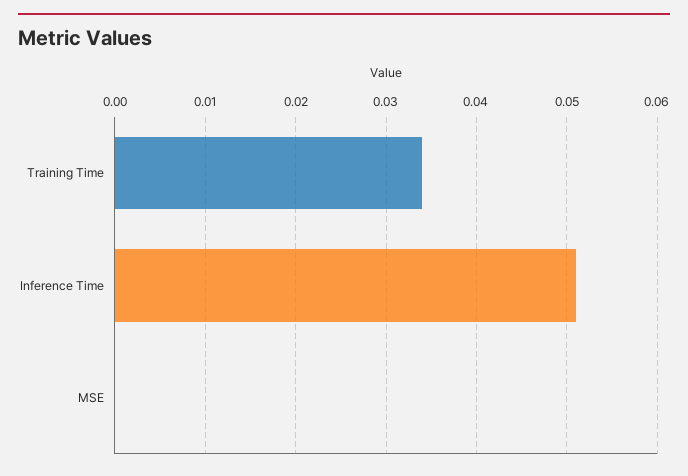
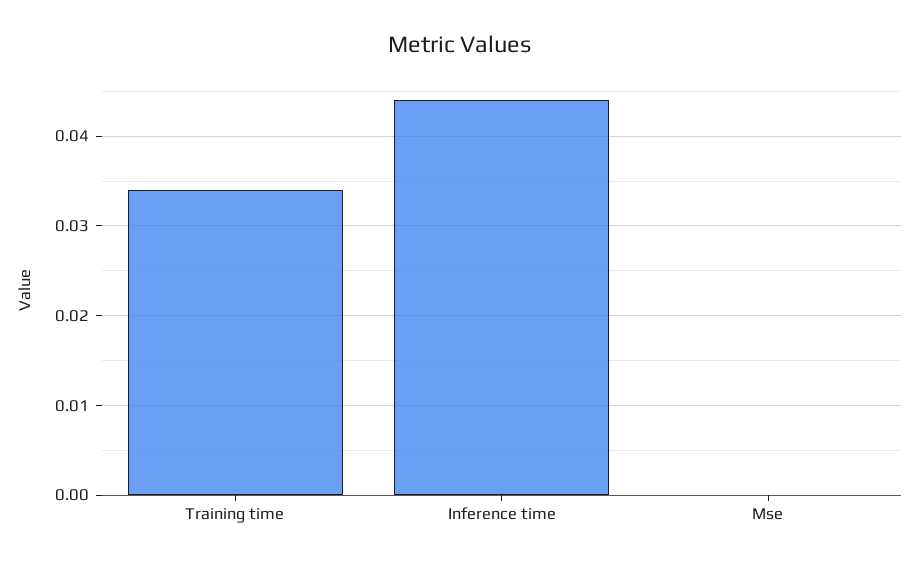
Inference Time: 0.051 -> 0.044

